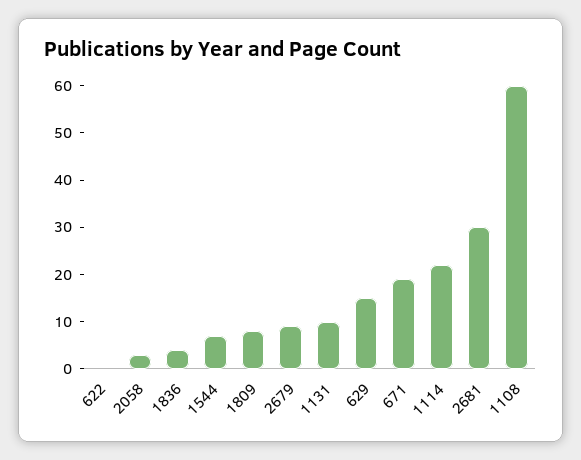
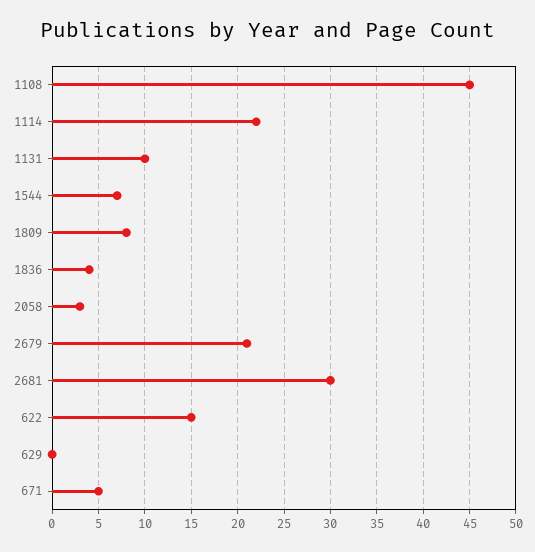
622: 0 -> 15
2679: 10 -> 21
629: 15 -> 0
671: 20 -> 5
1108: 60 -> 45

